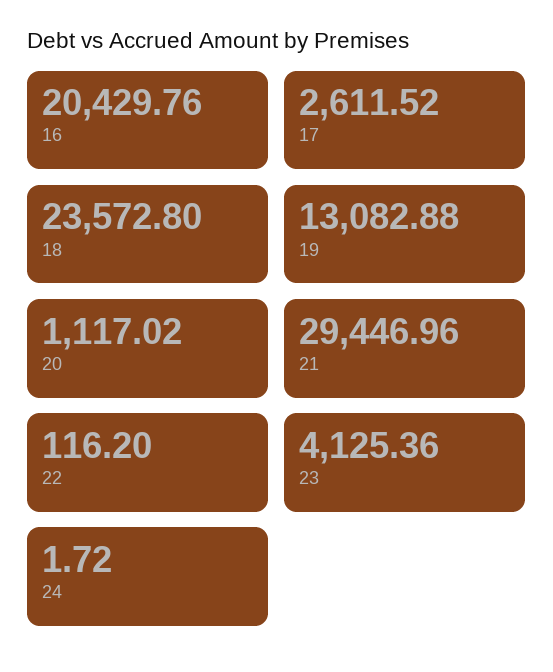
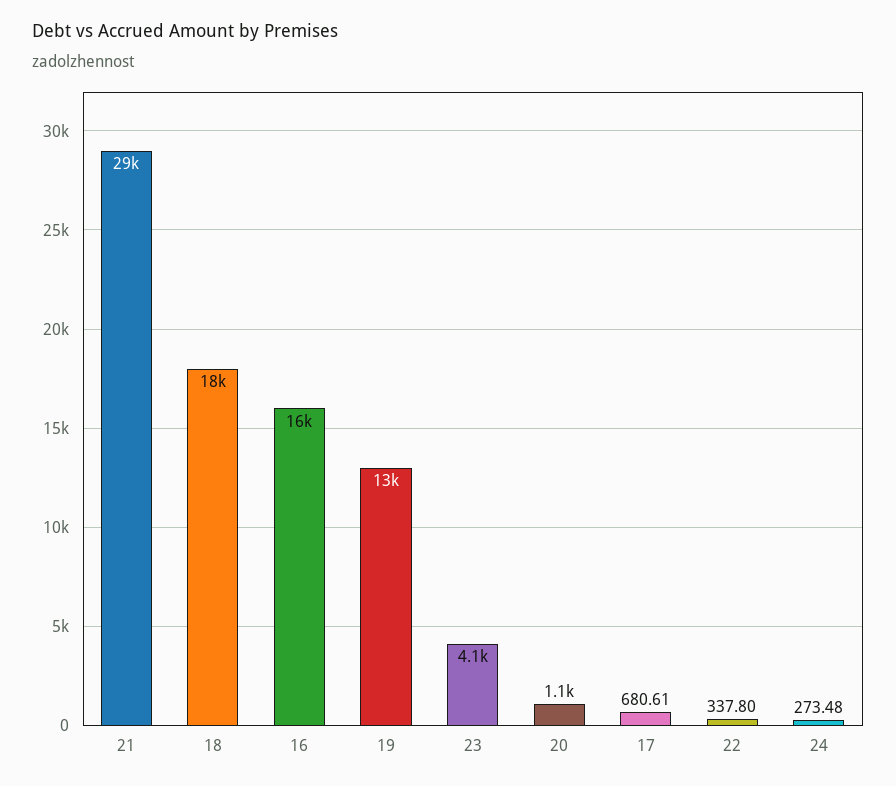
16: 20429.76 -> 16000
17: 2611.52 -> 680.61
18: 23572.8 -> 18000
22: 116.2 -> 337.8
24: 1.72 -> 273.48

